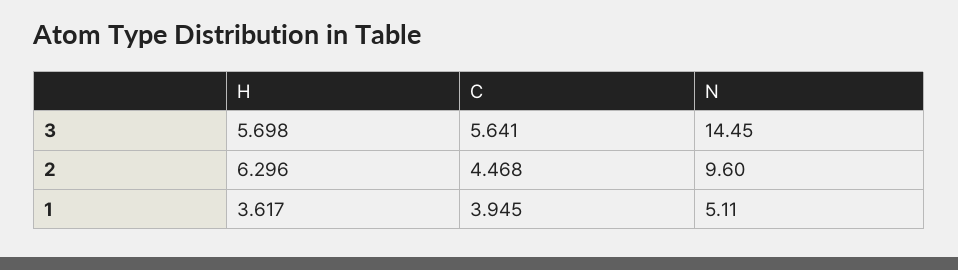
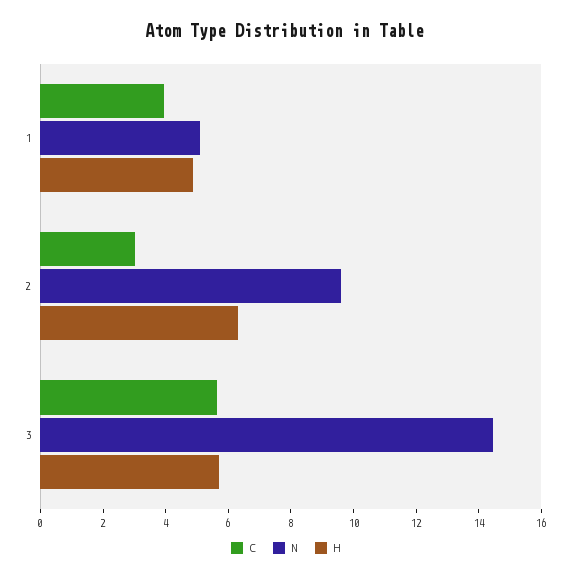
C, 2: 4.468 -> 3
H, 1: 3.617 -> 5

